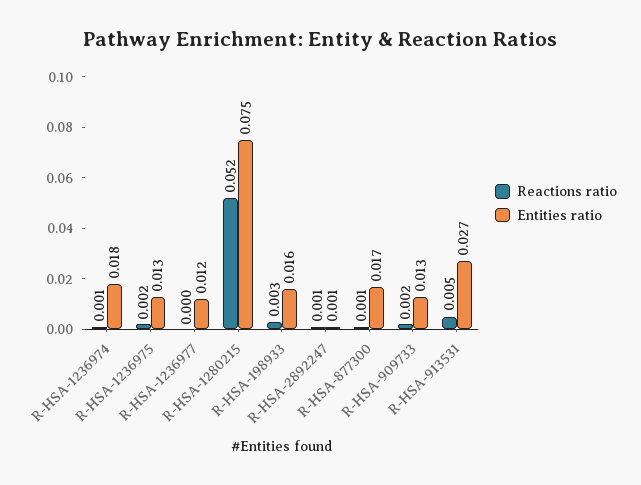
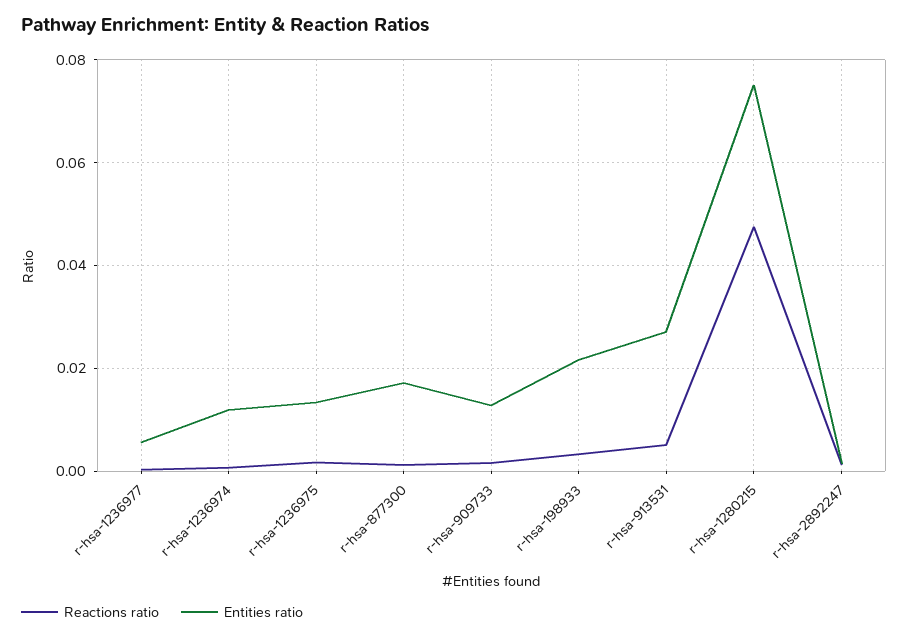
Entities ratio, R-HSA-1236974: 0.018 -> 0.012
Entities ratio, R-HSA-1236977: 0.012 -> 0.006
Reactions ratio, R-HSA-1280215: 0.052 -> 0.048
Entities ratio, R-HSA-198933: 0.016 -> 0.022

